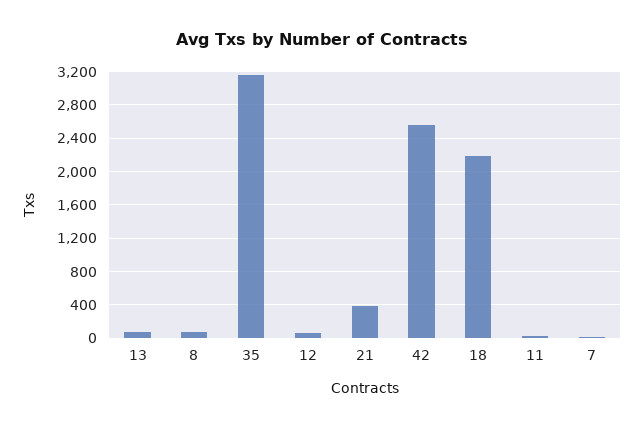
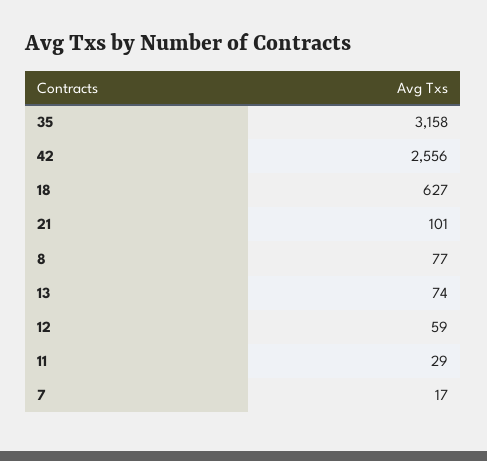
21: 400 -> 101
18: 2200 -> 627

